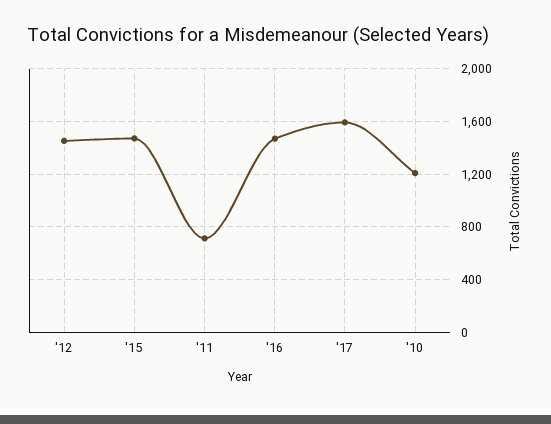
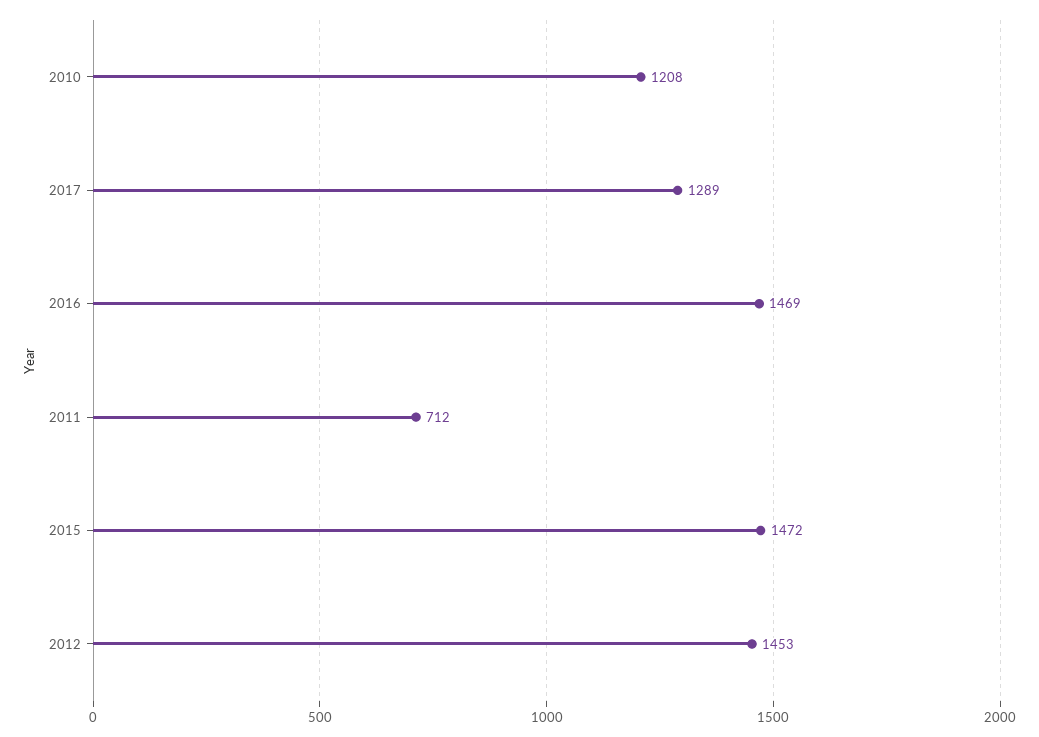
'17: 1600 -> 1289

